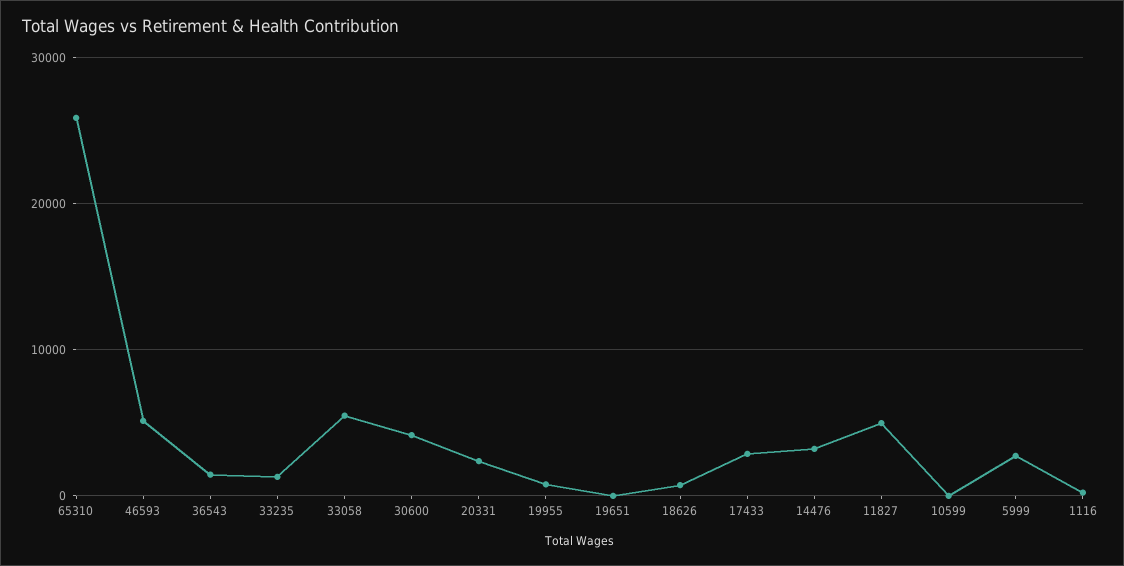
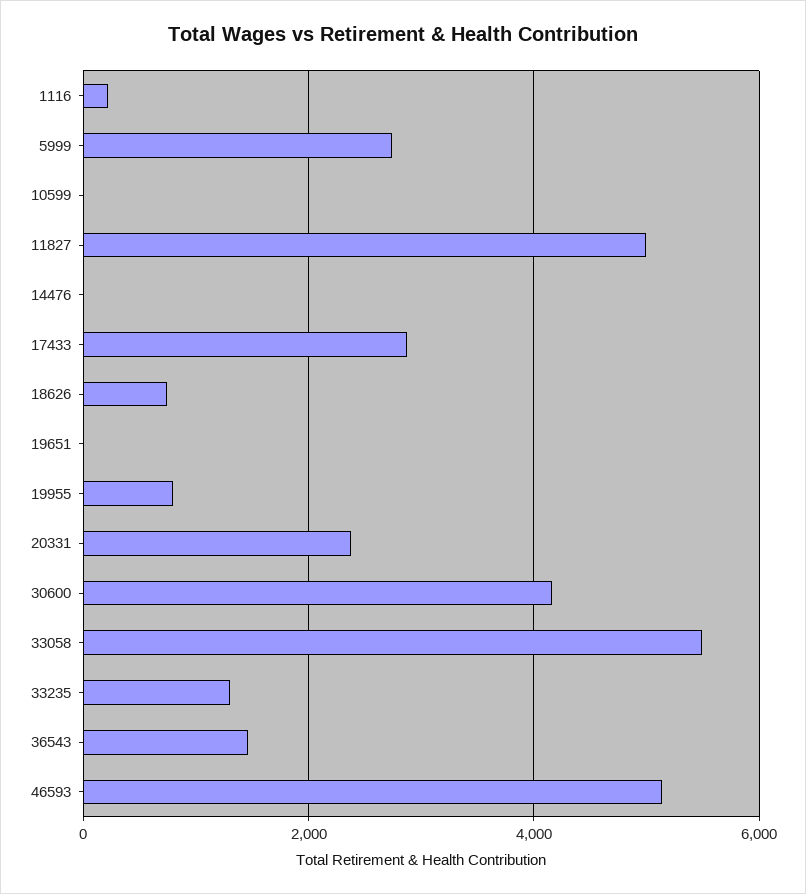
65310: 26000 -> none
14476: 3000 -> 0

